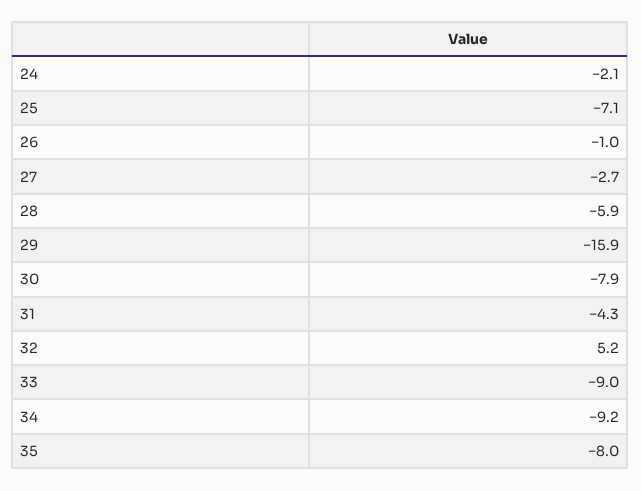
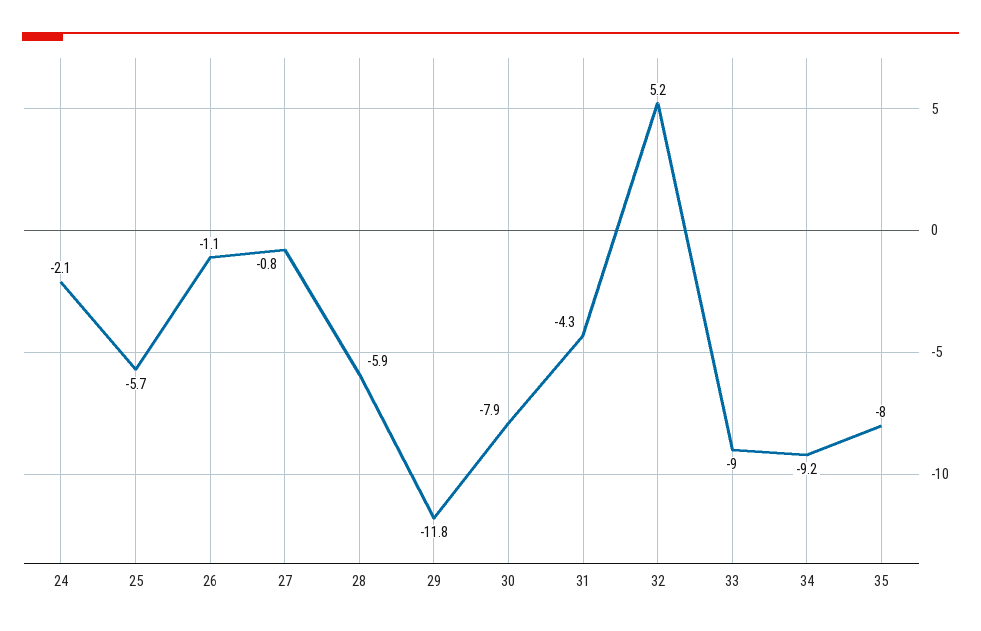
25: -7.1 -> -5.7
26: -1 -> -1.1
27: -2.7 -> -0.8
29: -15.9 -> -11.8

